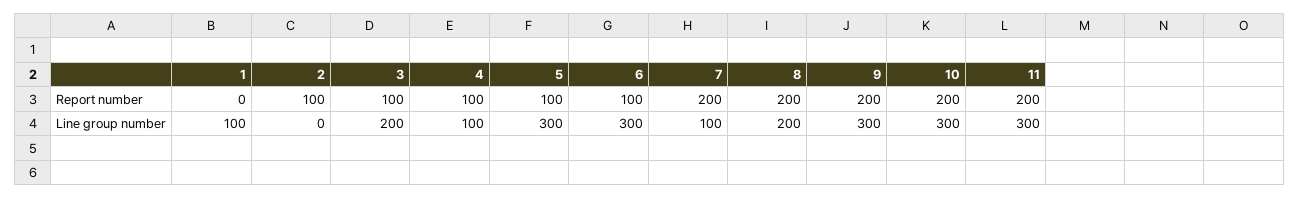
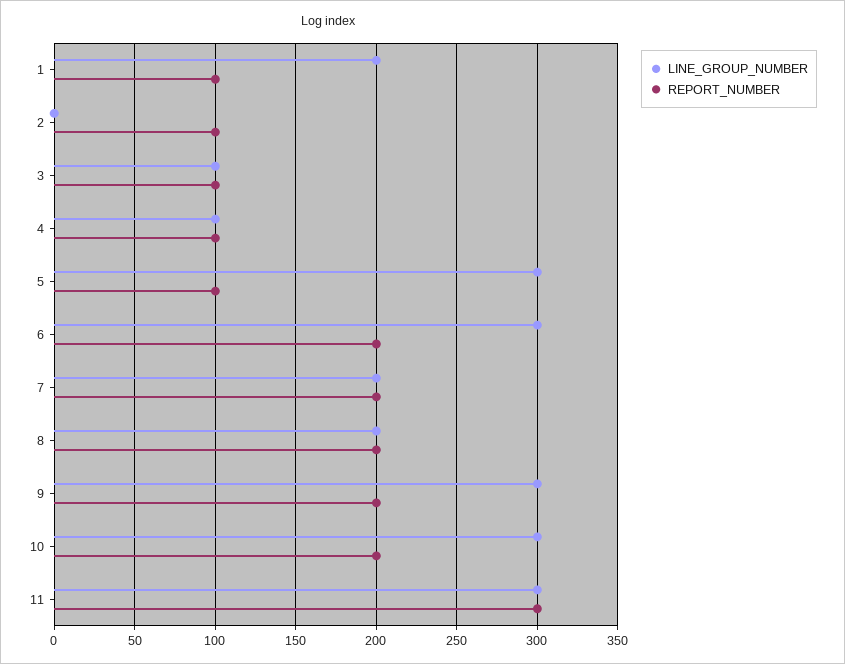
Report number, 1: 0 -> 100
Report number, 6: 100 -> 200
Report number, 11: 200 -> 300
Line group number, 1: 100 -> 200
Line group number, 3: 200 -> 100
Line group number, 7: 100 -> 200

